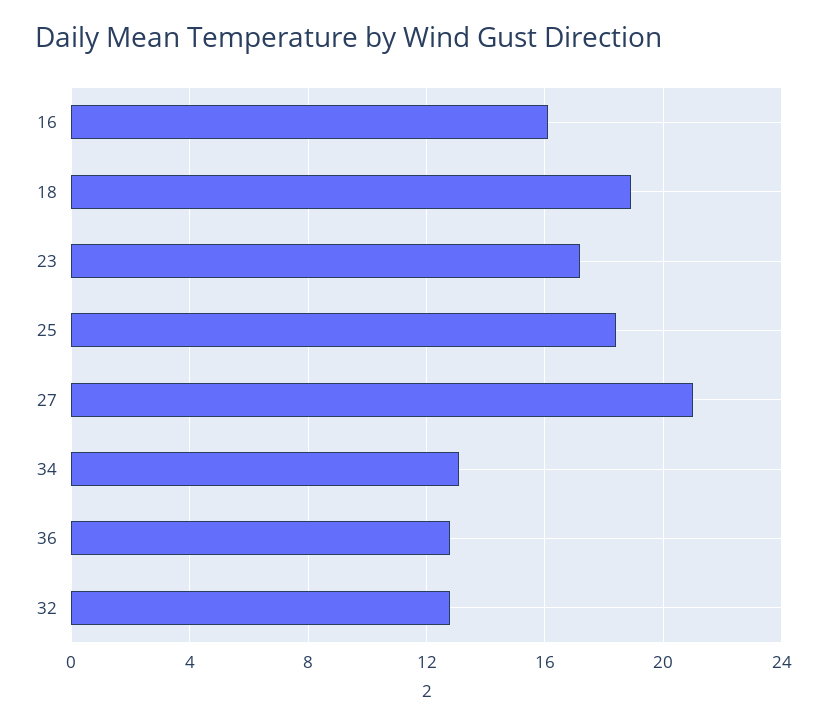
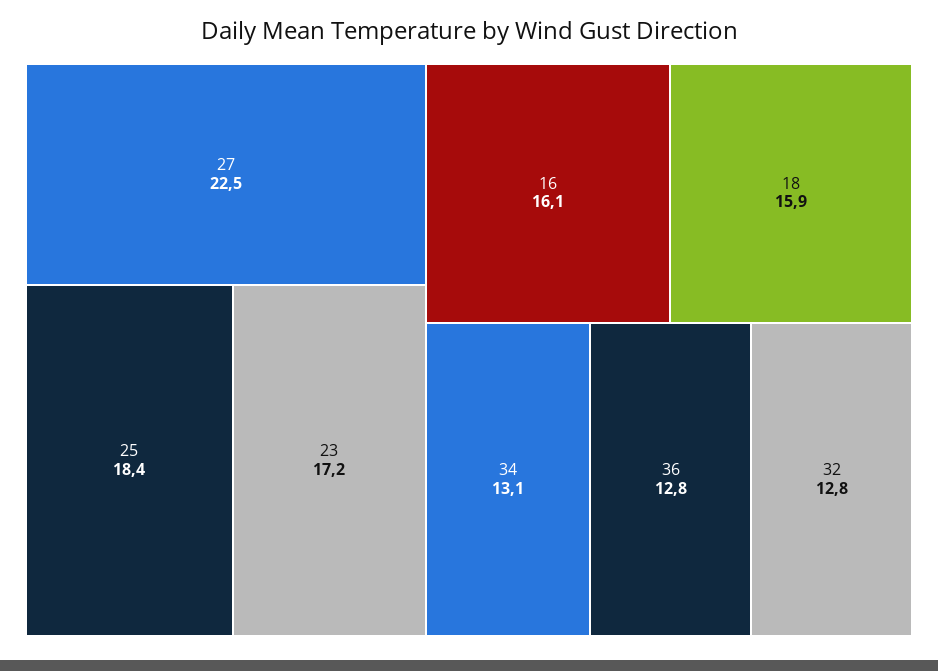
18: 19 -> 15.9
27: 21 -> 22.5

